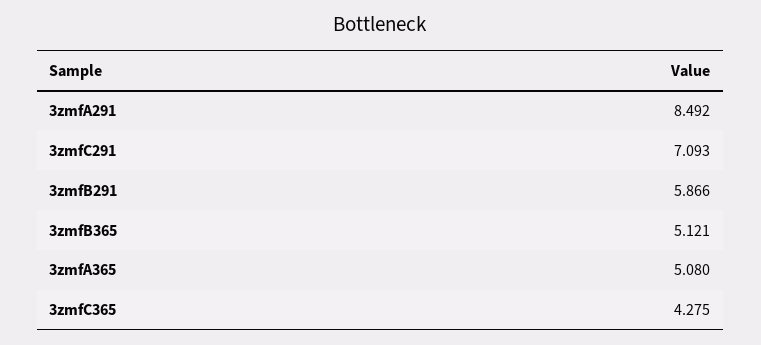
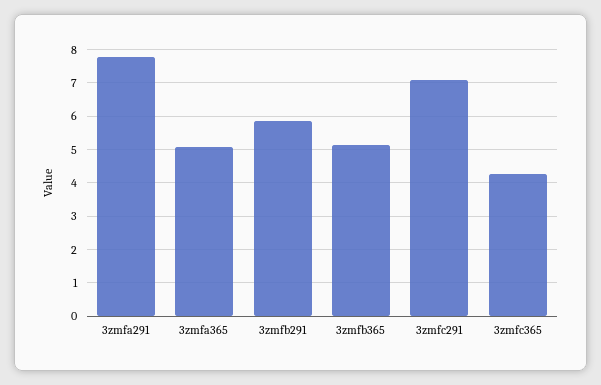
3zmfA291: 8.492 -> 7.8

